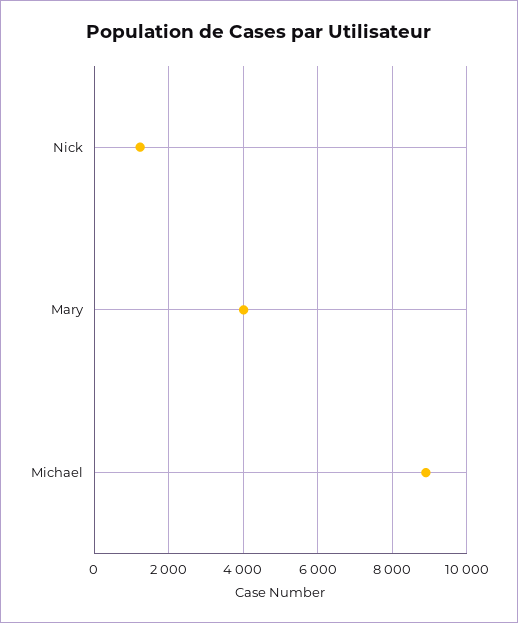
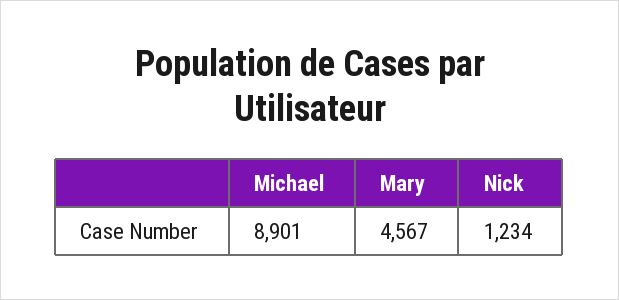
Mary: 4000 -> 4567

